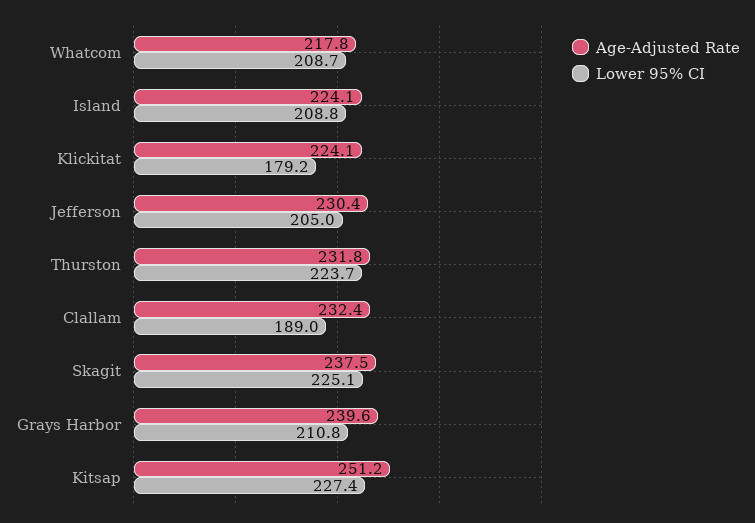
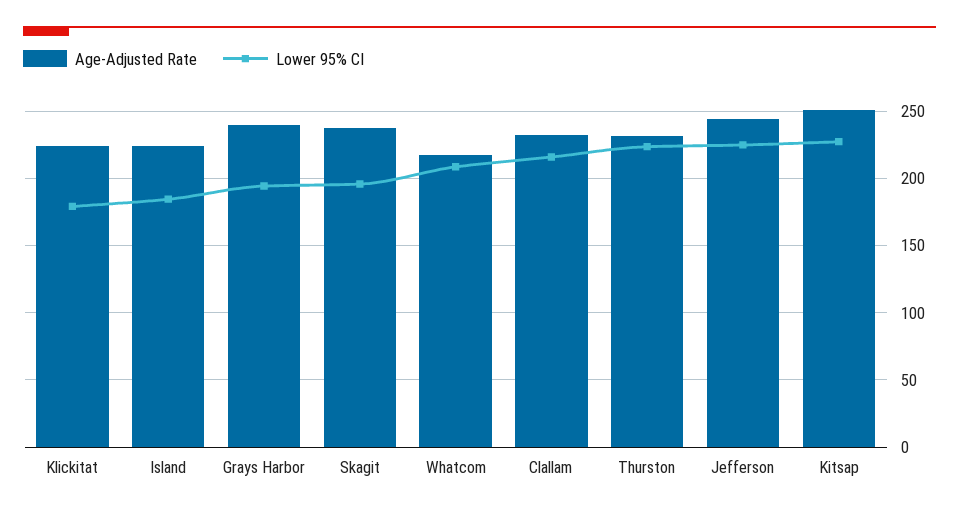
Lower 95% CI, Island: 208.8 -> 185
Age-Adjusted Rate, Jefferson: 230.4 -> 245
Lower 95% CI, Jefferson: 205 -> 225
Lower 95% CI, Clallam: 189 -> 215
Lower 95% CI, Skagit: 225.1 -> 195
Lower 95% CI, Grays Harbor: 210.8 -> 195

